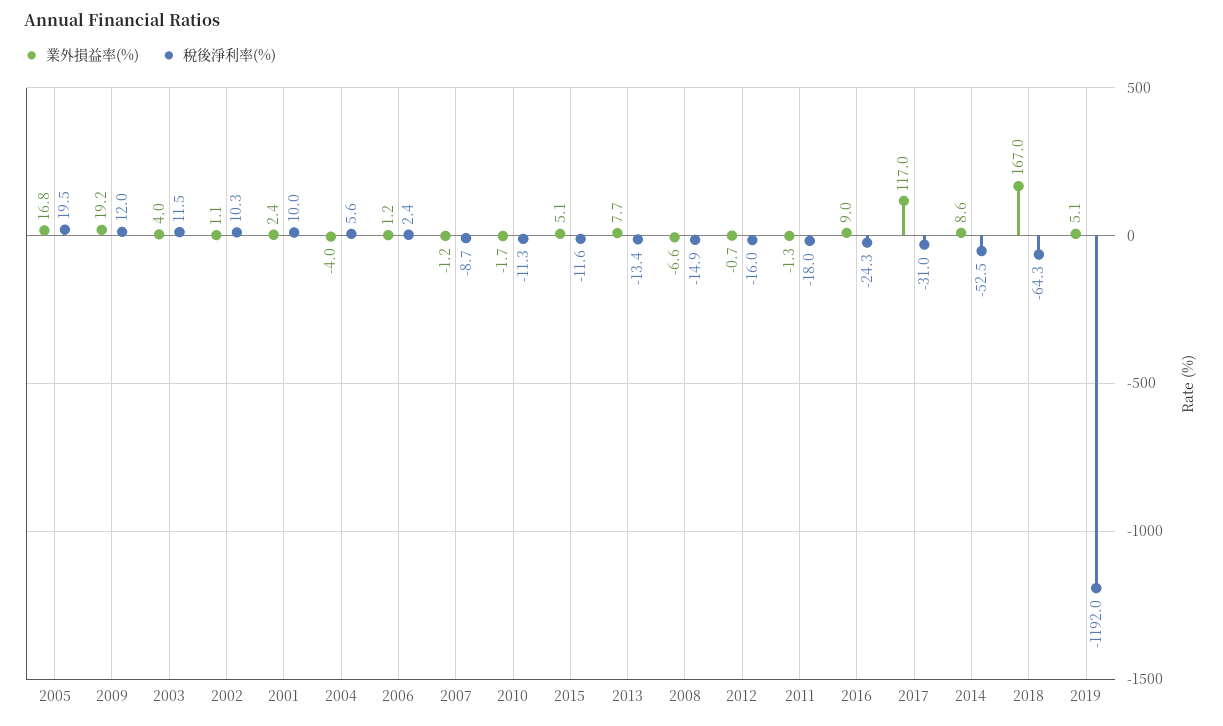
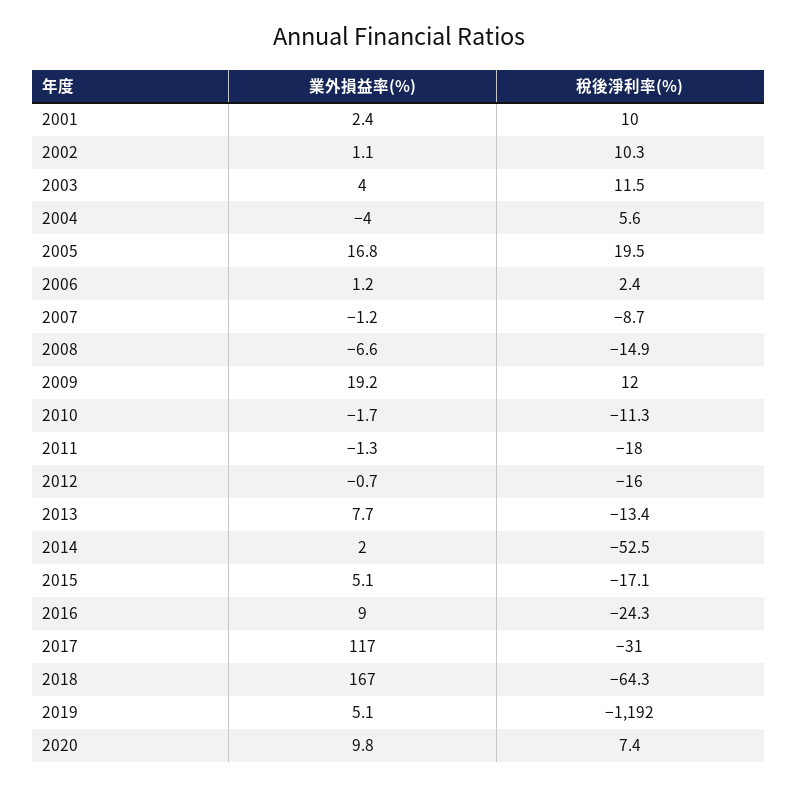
稅後淨利率(%), 2015: -11.6 -> -17.1
業外損益率(%), 2014: 8.6 -> 2
業外損益率(%), 2020: none -> 9.8
稅後淨利率(%), 2020: none -> 7.4

